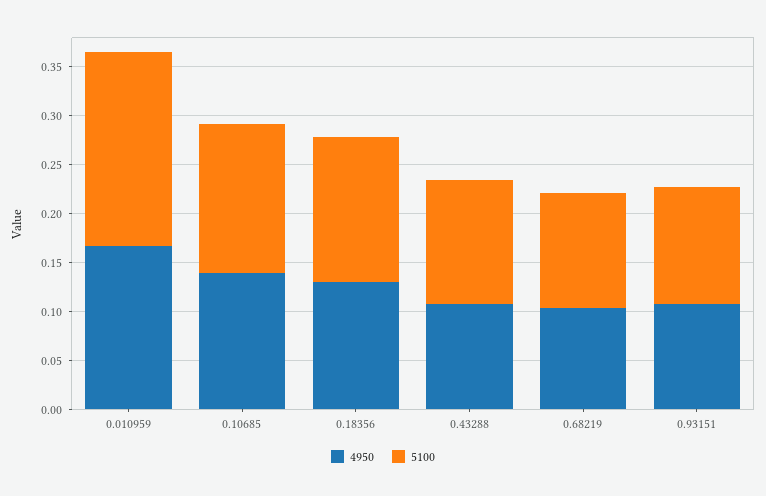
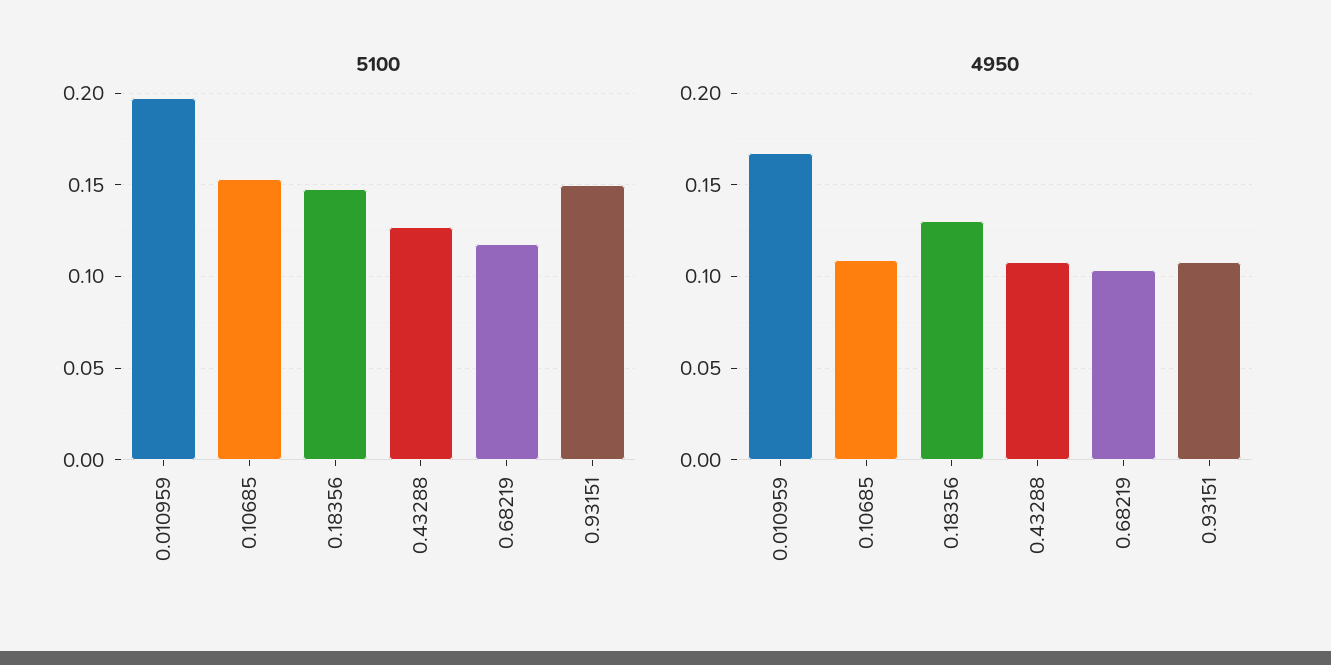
4950, 0.10685: 0.14 -> 0.11
5100, 0.93151: 0.12 -> 0.15

